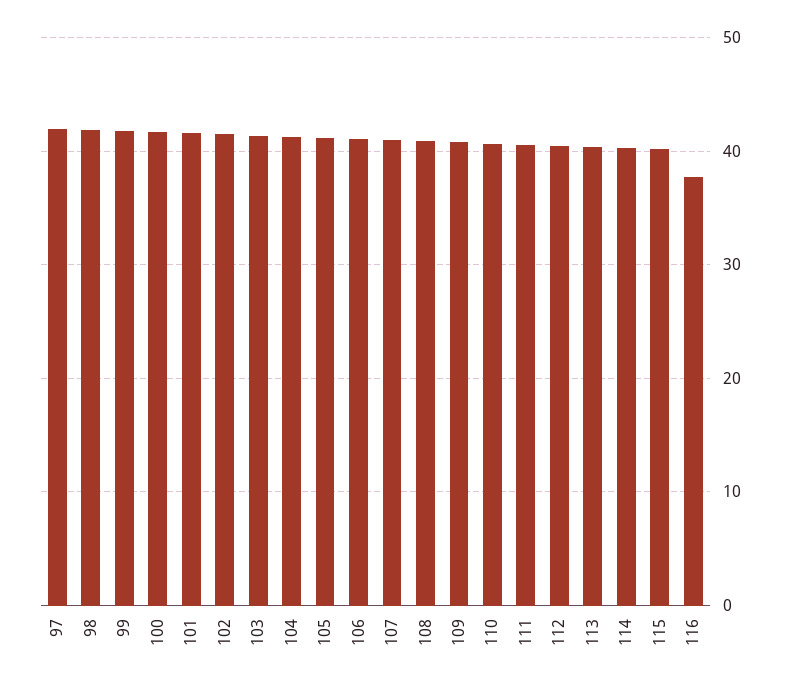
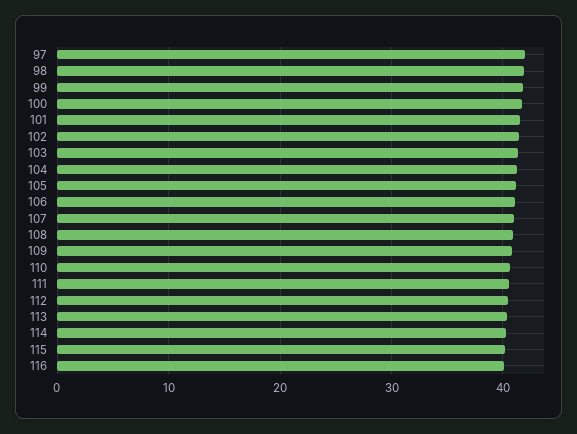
116: 38 -> 40

